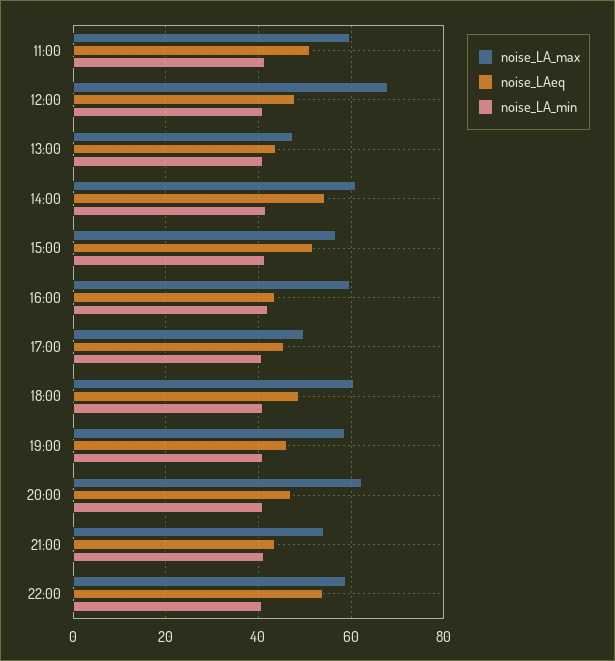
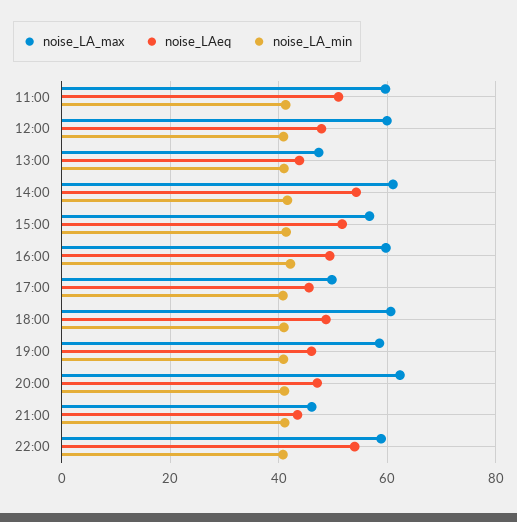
noise_LA_max, 12:00: 68 -> 60
noise_LAeq, 16:00: 44 -> 50
noise_LA_max, 21:00: 54 -> 46

